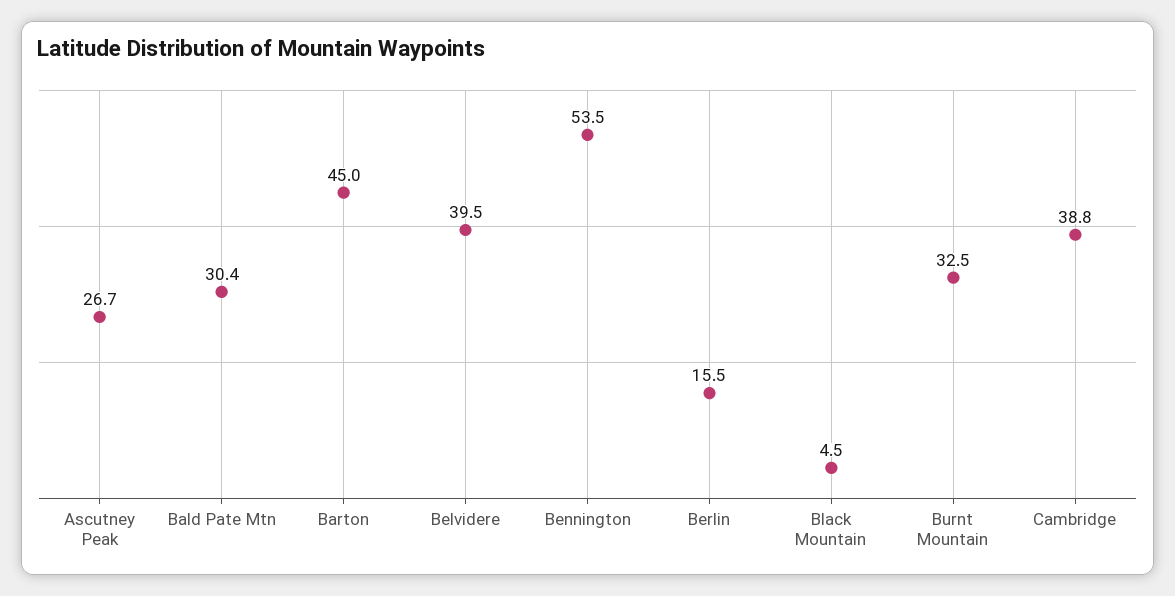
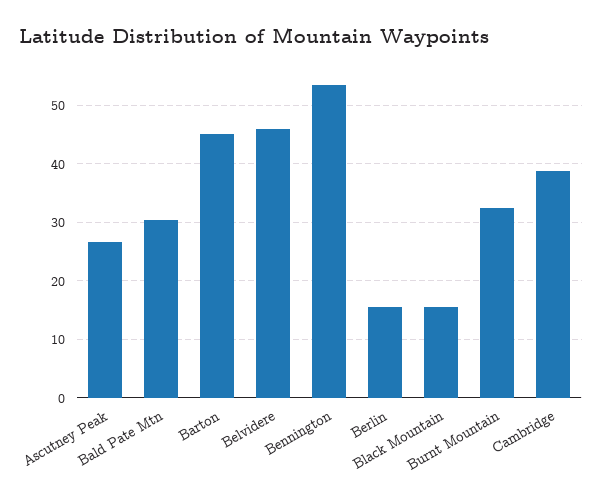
Belvidere: 39.5 -> 46
Black Mountain: 4.5 -> 16

